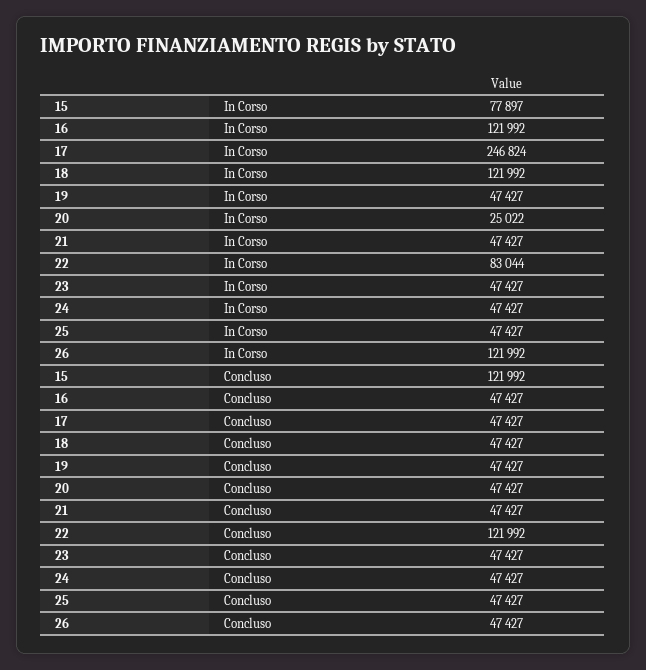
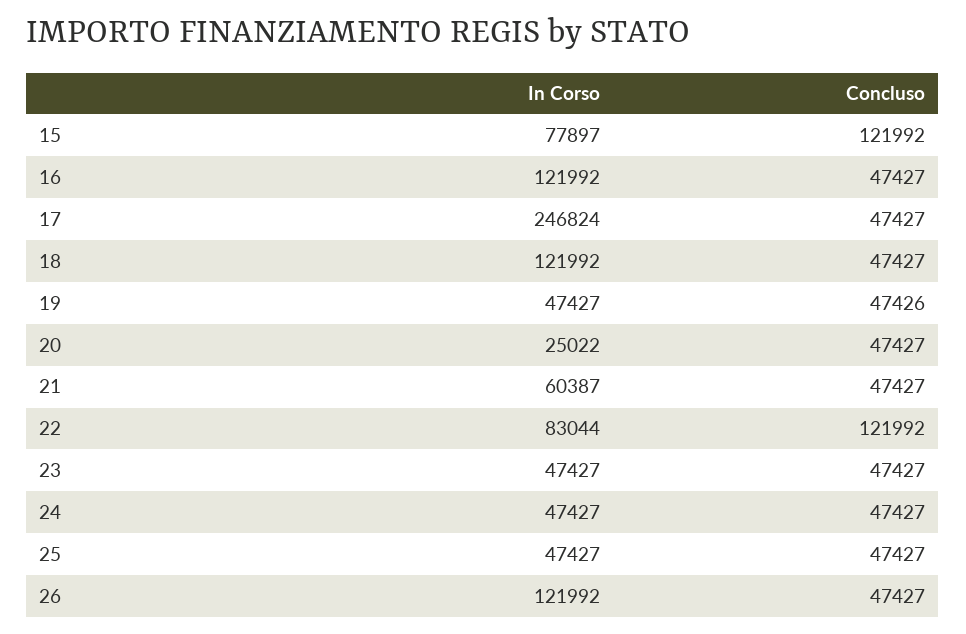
21, In Corso: 47427 -> 60387
19, Concluso: 47427 -> 47426

